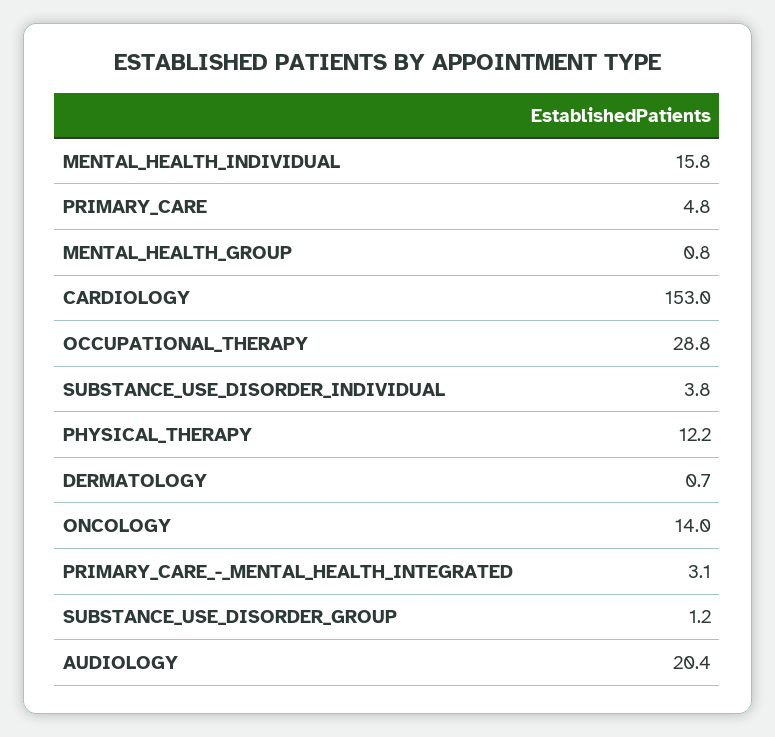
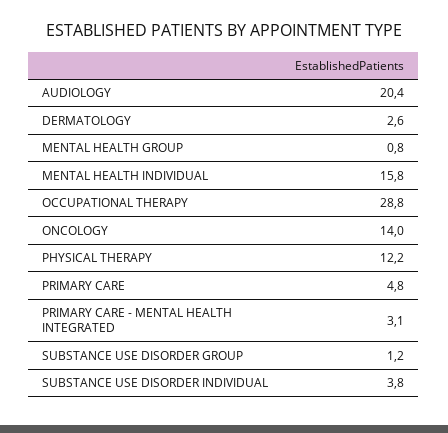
CARDIOLOGY: 153 -> none
DERMATOLOGY: 0.7 -> 2.6

